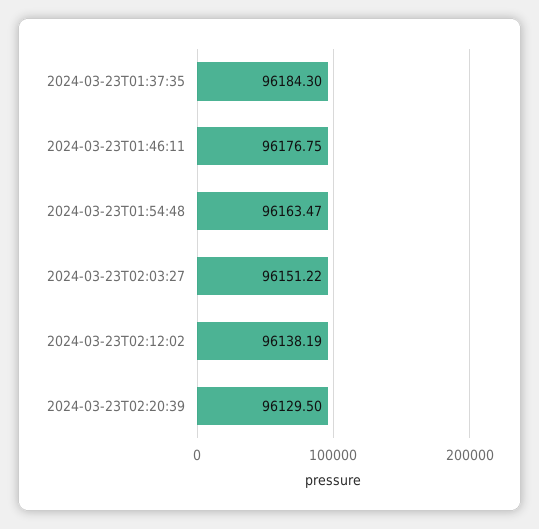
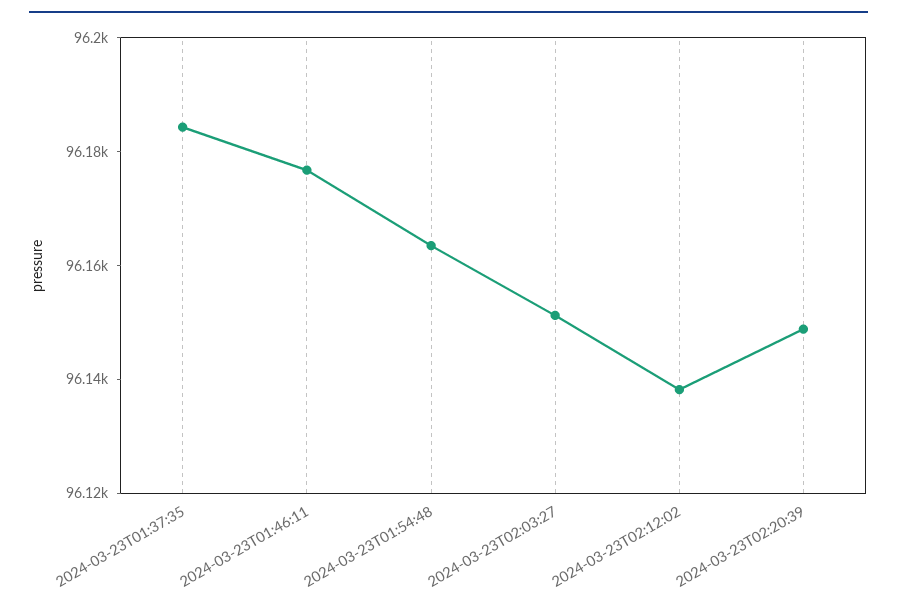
2024-03-23T02:20:39: 96129.5 -> 96150

